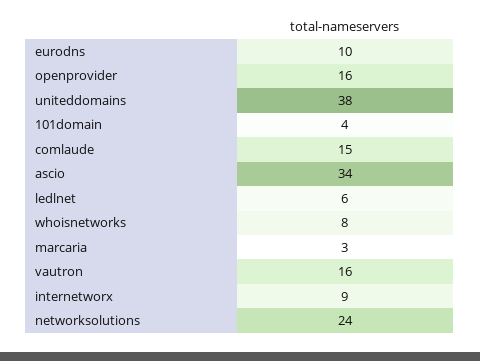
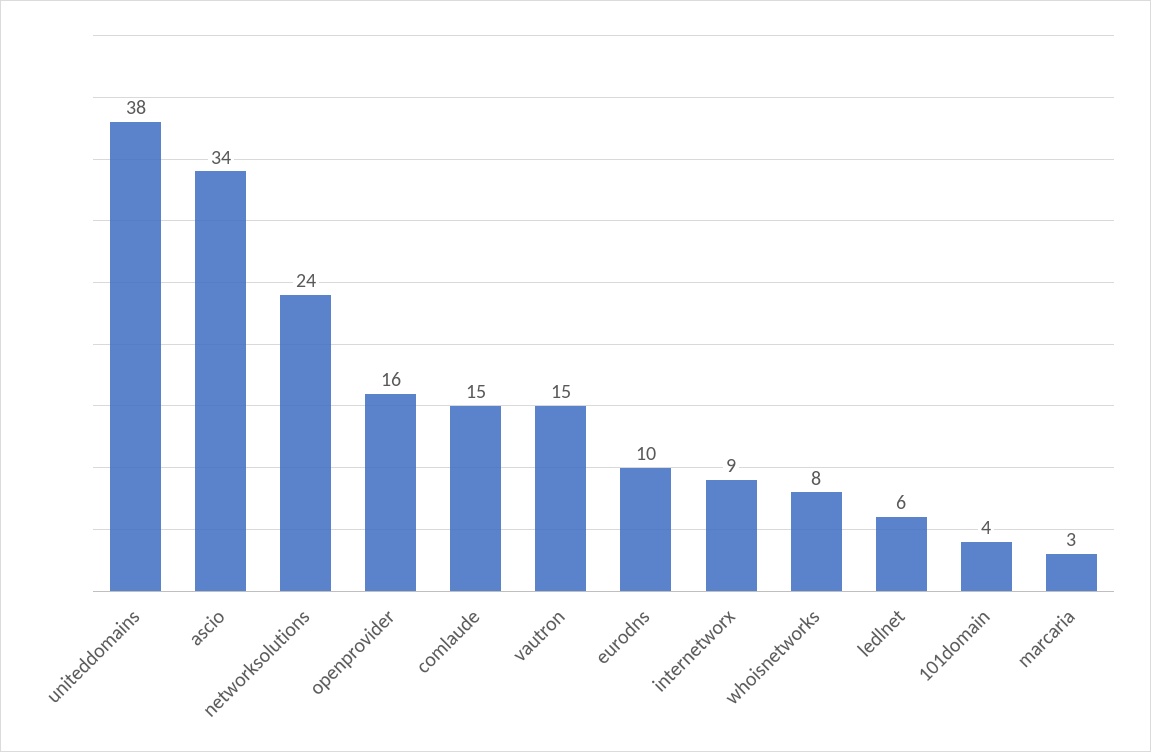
vautron: 16 -> 15

